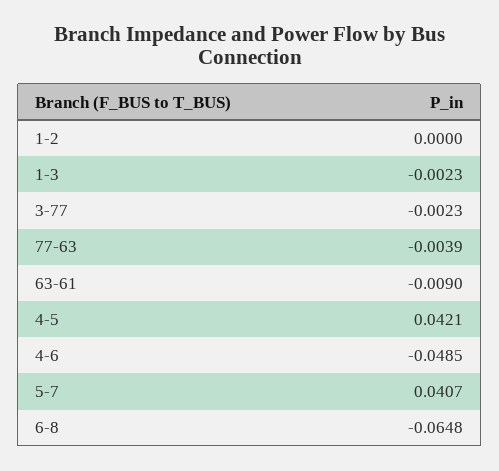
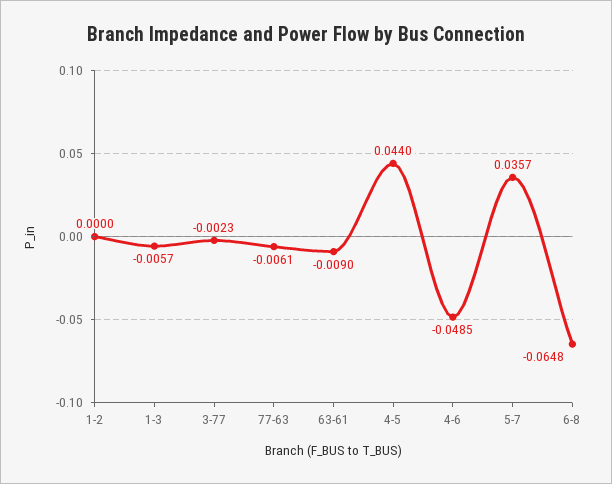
1-3: -0.0023 -> -0.0057
77-63: -0.0039 -> -0.0061
4-5: 0.0421 -> 0.044
5-7: 0.0407 -> 0.0357

